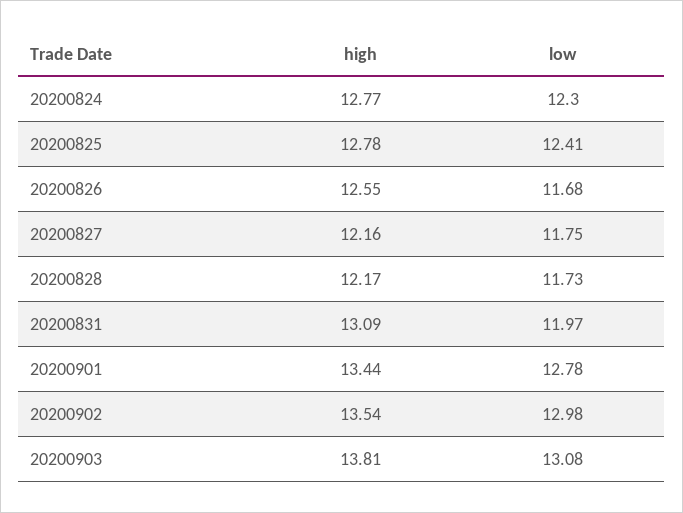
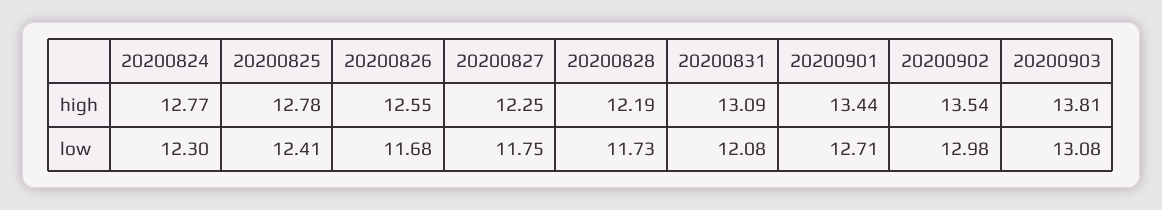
high, 20200827: 12.16 -> 12.25
high, 20200828: 12.17 -> 12.19
low, 20200831: 11.97 -> 12.08
low, 20200901: 12.78 -> 12.71

